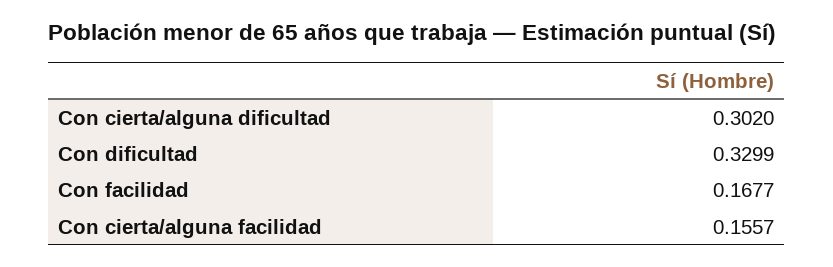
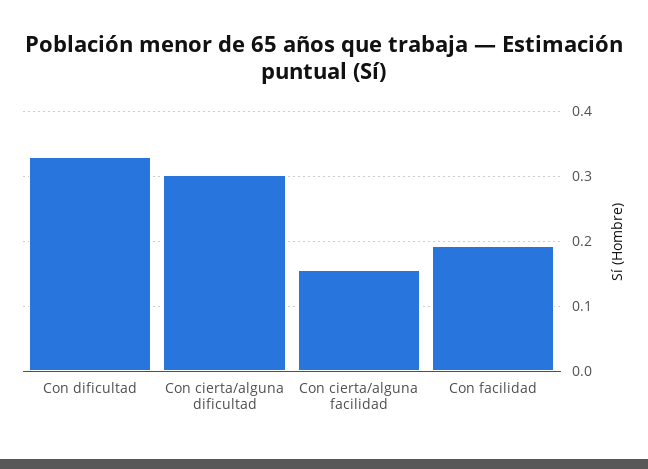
Con facilidad: 0.1677 -> 0.19

